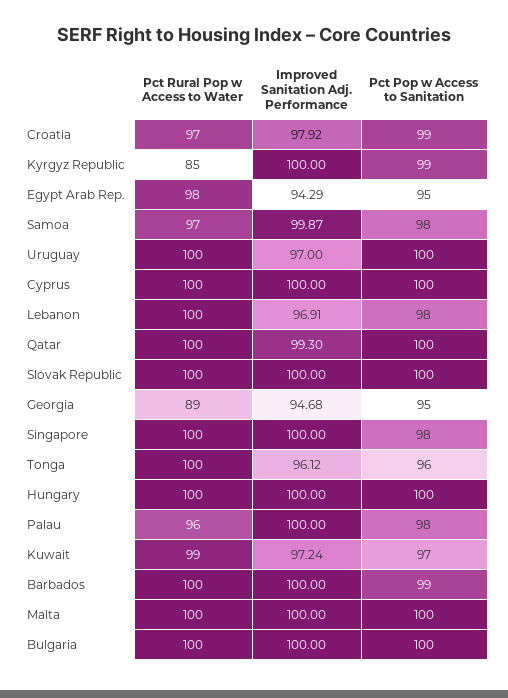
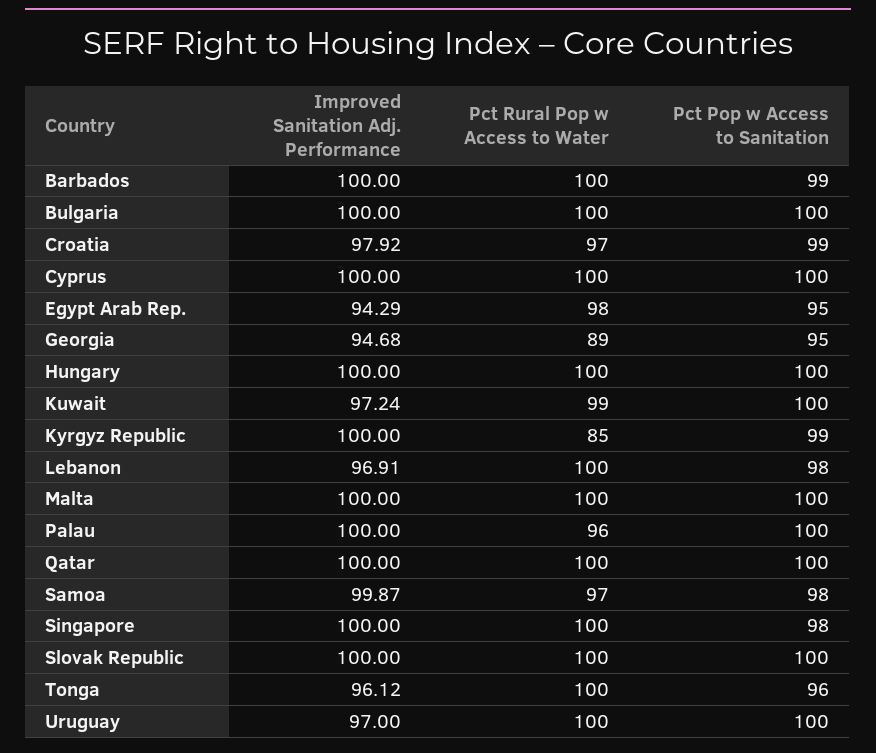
Improved Sanitation Adj. Performance, Qatar: 99.3 -> 100
Pct Pop w Access to Sanitation, Palau: 98 -> 100
Pct Pop w Access to Sanitation, Kuwait: 97 -> 100

